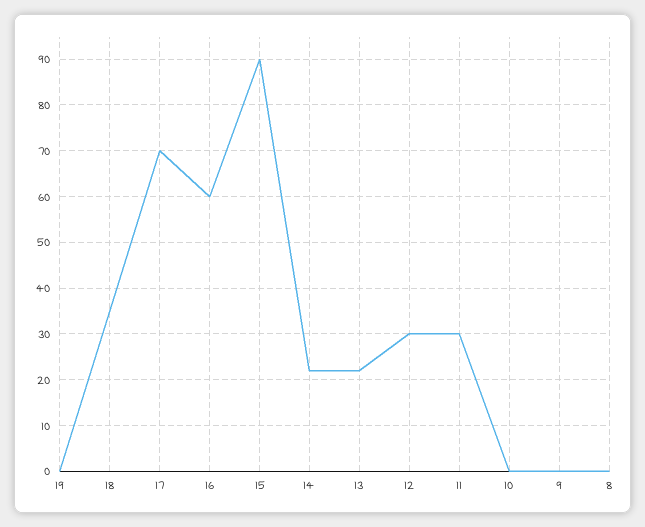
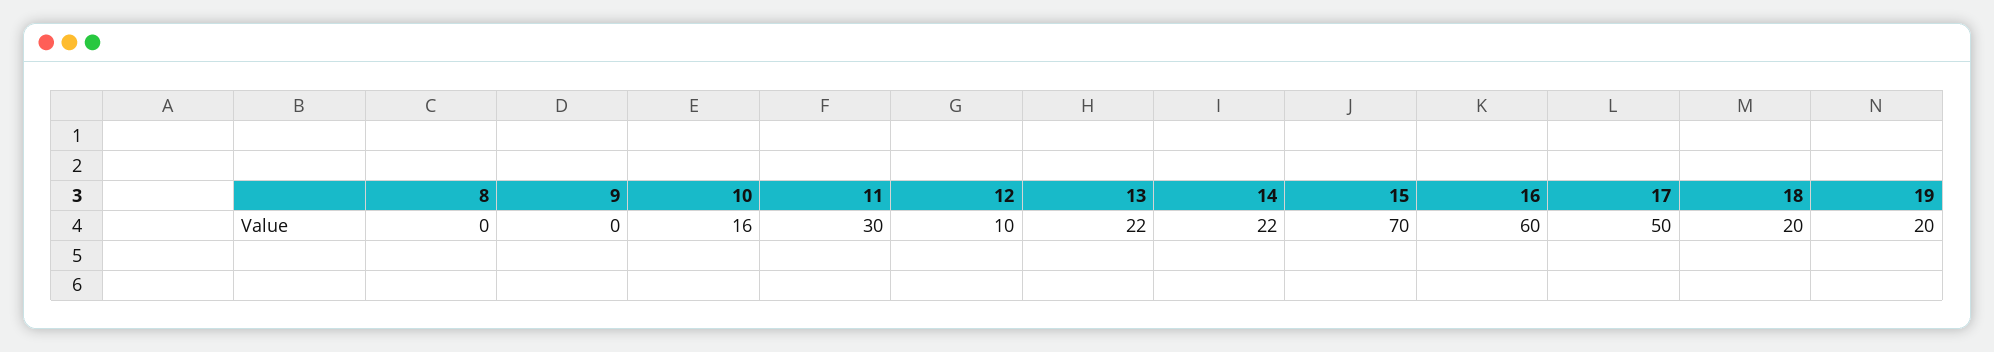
19: 0 -> 20
18: 35 -> 20
17: 70 -> 50
15: 90 -> 70
12: 30 -> 10
10: 0 -> 16

